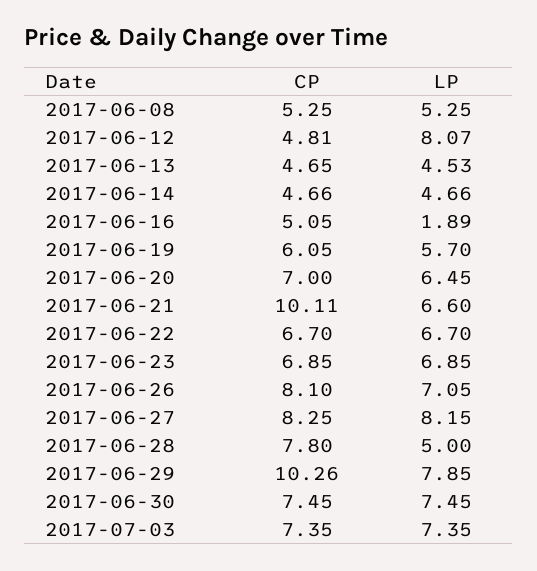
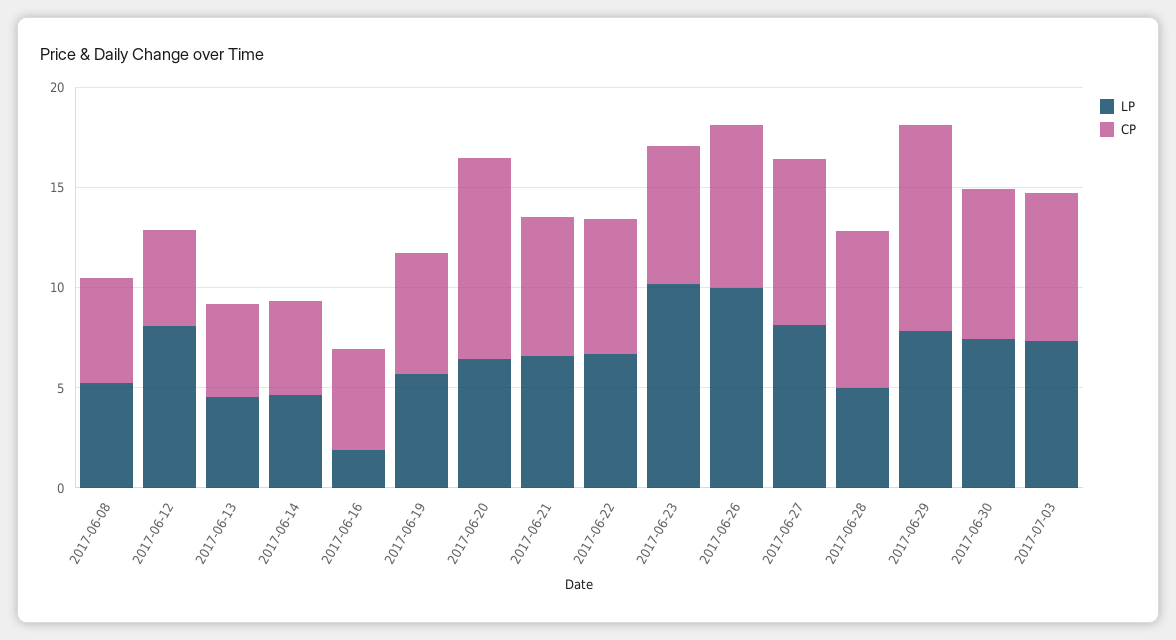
CP, 2017-06-20: 7 -> 10
CP, 2017-06-21: 10.11 -> 7
LP, 2017-06-23: 6.85 -> 10
LP, 2017-06-26: 7.05 -> 10

